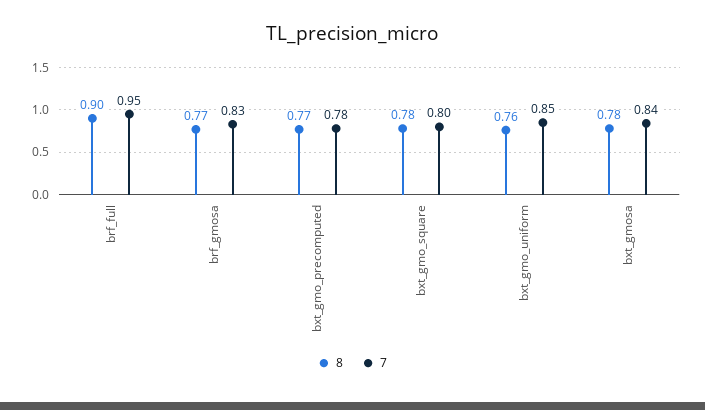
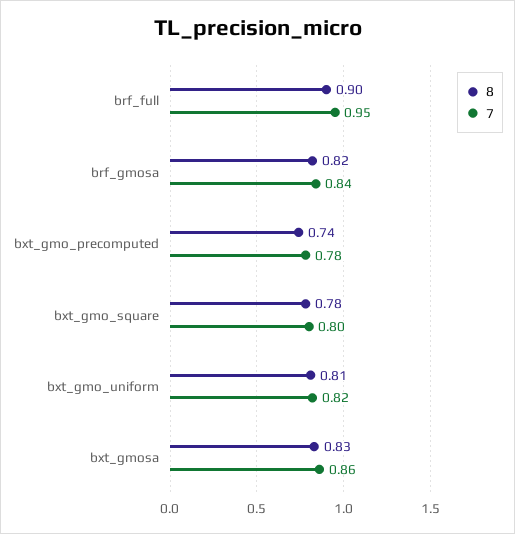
8, brf_gmosa: 0.77 -> 0.82
7, brf_gmosa: 0.83 -> 0.84
8, bxt_gmo_precomputed: 0.77 -> 0.74
8, bxt_gmo_uniform: 0.76 -> 0.81
7, bxt_gmo_uniform: 0.85 -> 0.82
8, bxt_gmosa: 0.78 -> 0.83
7, bxt_gmosa: 0.84 -> 0.86

